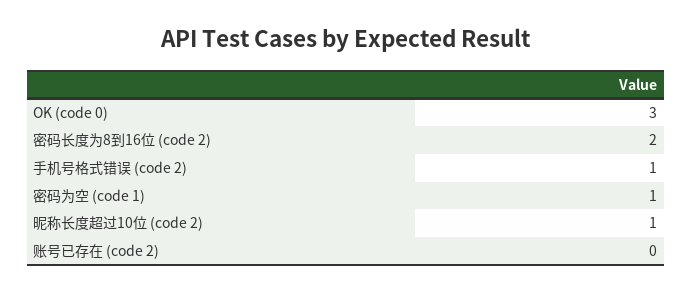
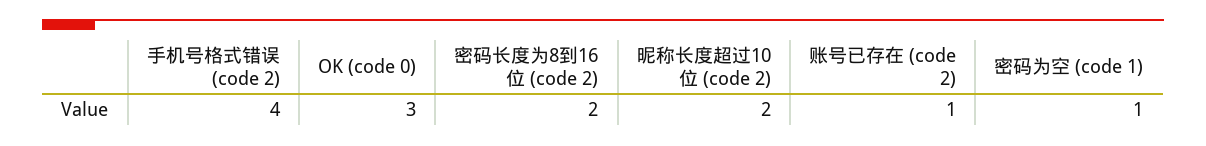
手机号格式错误 (code 2): 1 -> 4
昵称长度超过10位 (code 2): 1 -> 2
账号已存在 (code 2): 0 -> 1

